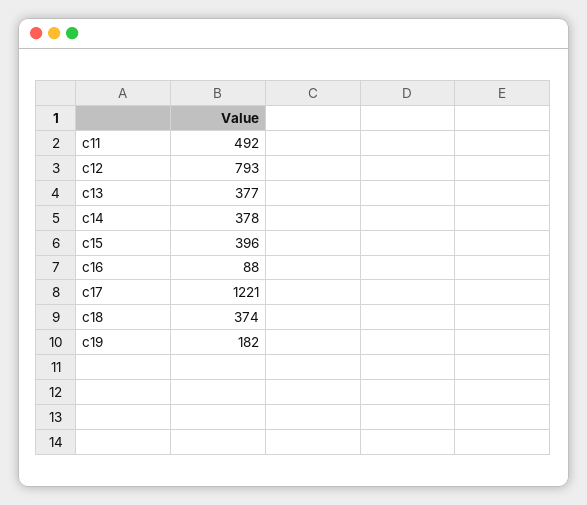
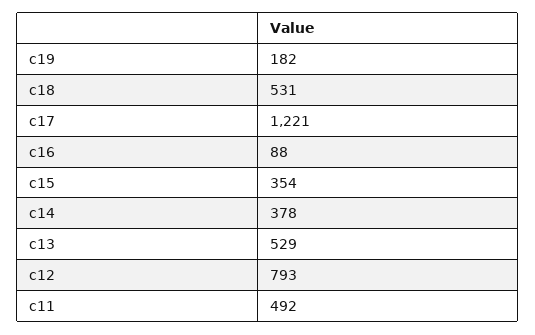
c13: 377 -> 529
c15: 396 -> 354
c18: 374 -> 531

